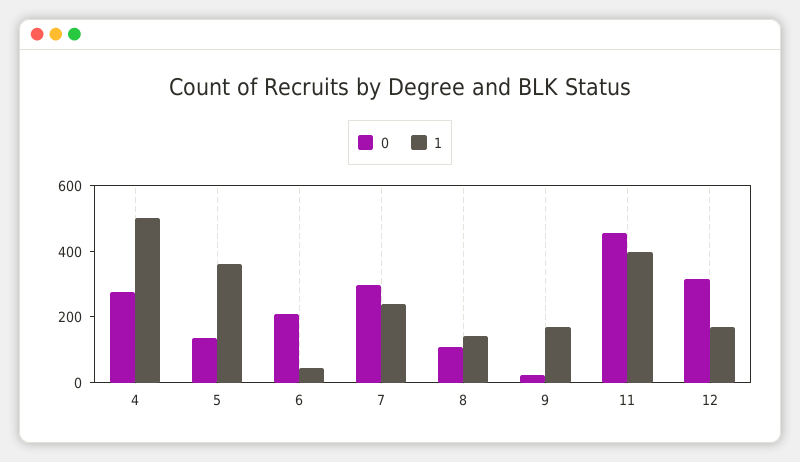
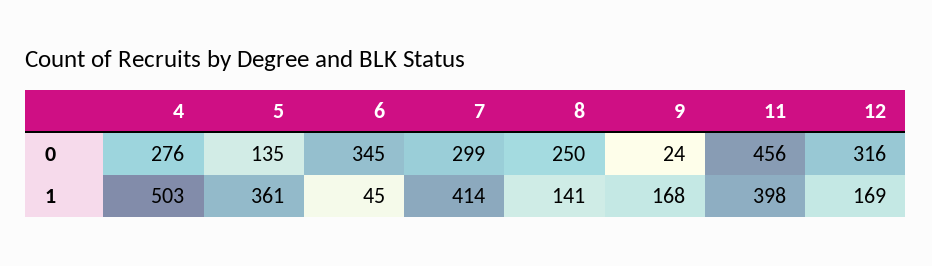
0, 6: 200 -> 345
1, 7: 250 -> 414
0, 8: 100 -> 250

